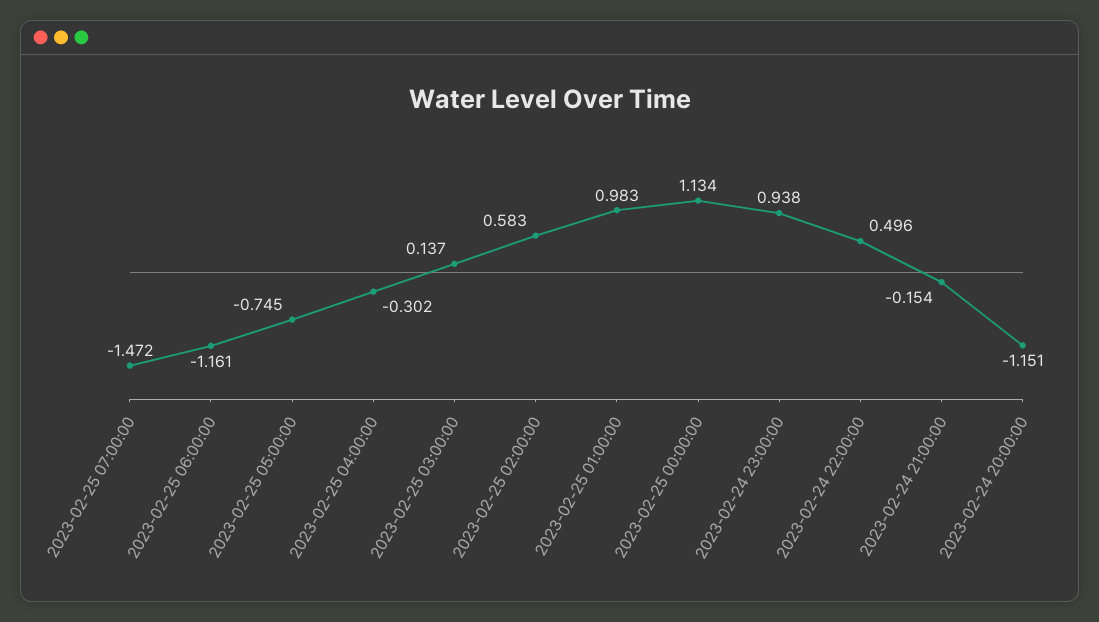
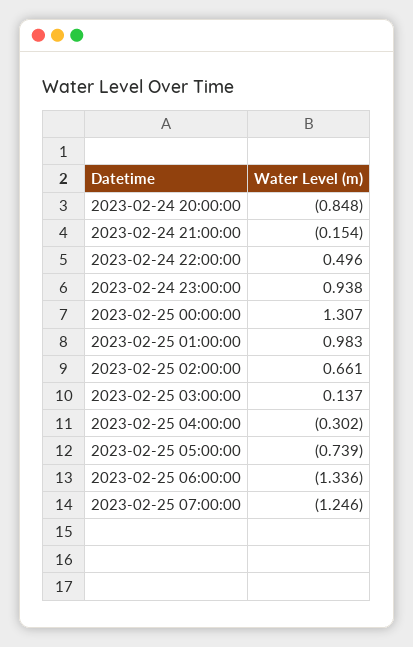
2023-02-25 07:00:00: -1.472 -> -1.246
2023-02-25 06:00:00: -1.161 -> -1.336
2023-02-25 05:00:00: -0.745 -> -0.739
2023-02-25 02:00:00: 0.583 -> 0.661
2023-02-25 00:00:00: 1.134 -> 1.307
2023-02-24 20:00:00: -1.151 -> -0.848

